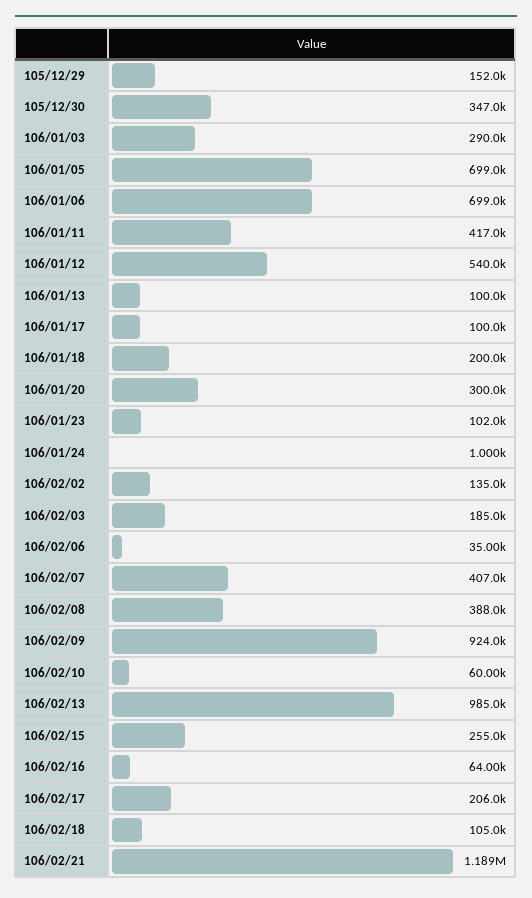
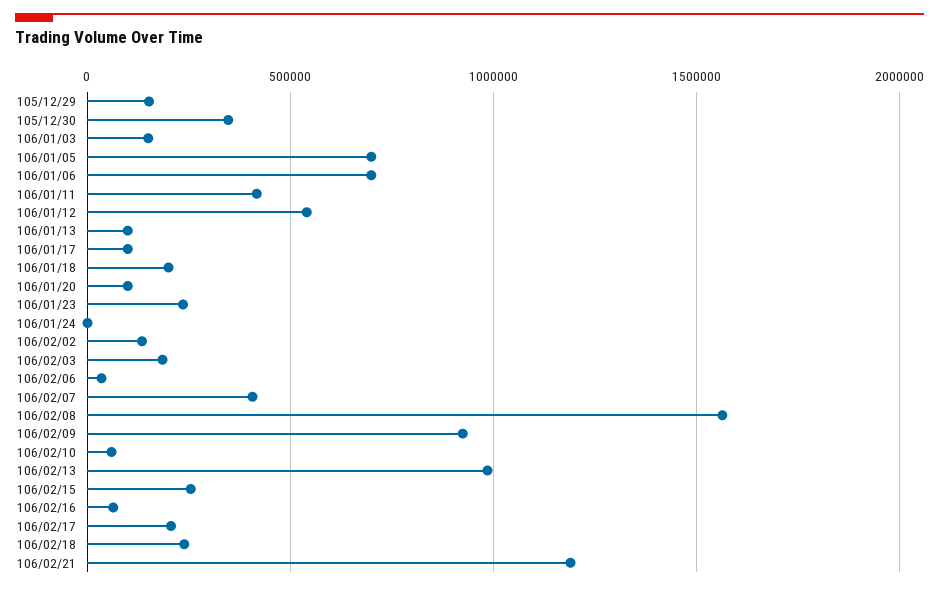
106/01/03: 290000 -> 150000
106/01/20: 300000 -> 100000
106/01/23: 102000 -> 250000
106/02/08: 388000 -> 1550000
106/02/18: 105000 -> 250000

